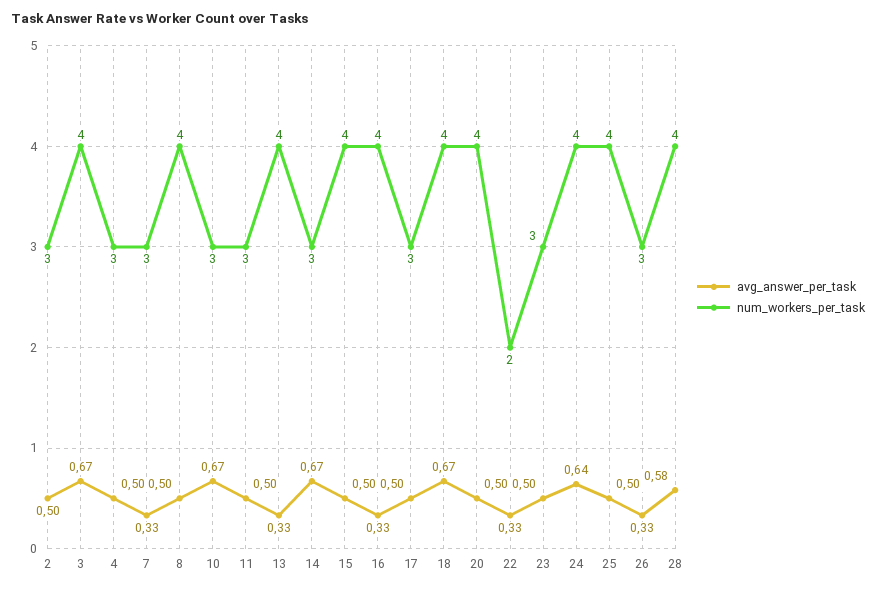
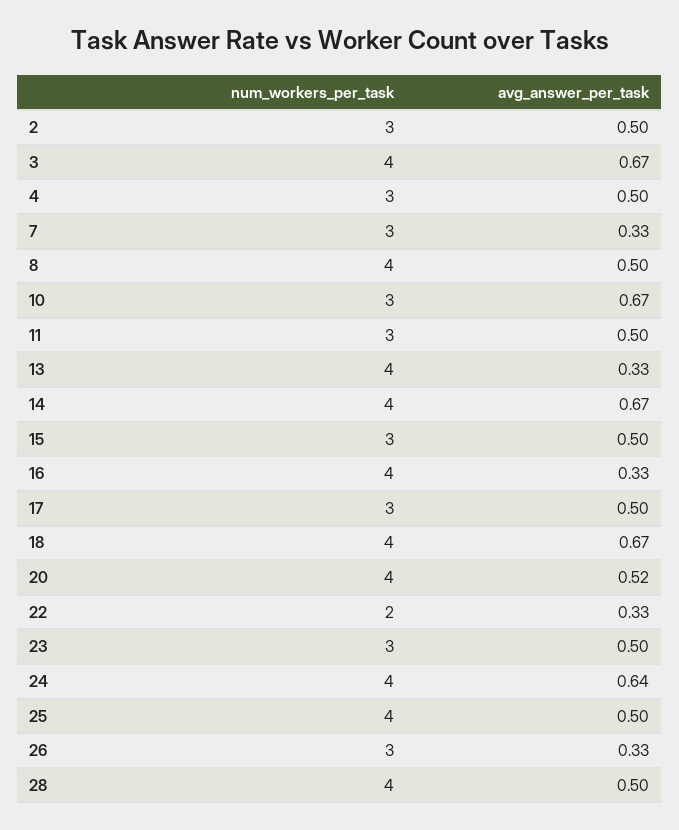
num_workers_per_task, 14: 3 -> 4
num_workers_per_task, 15: 4 -> 3
avg_answer_per_task, 20: 0.5 -> 0.52
avg_answer_per_task, 28: 0.58 -> 0.5

